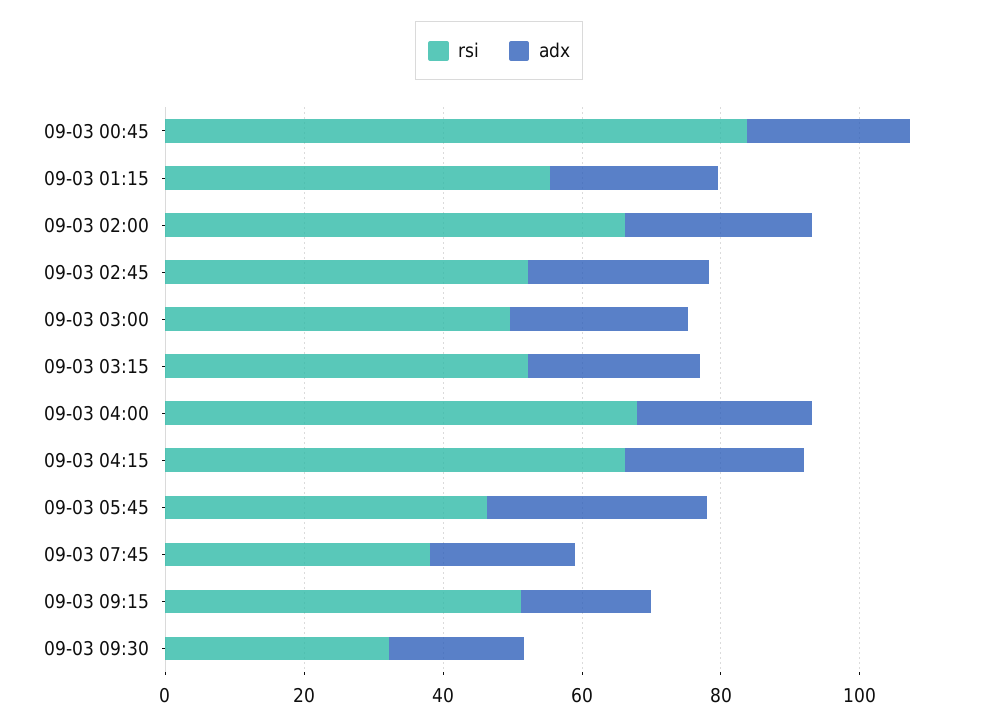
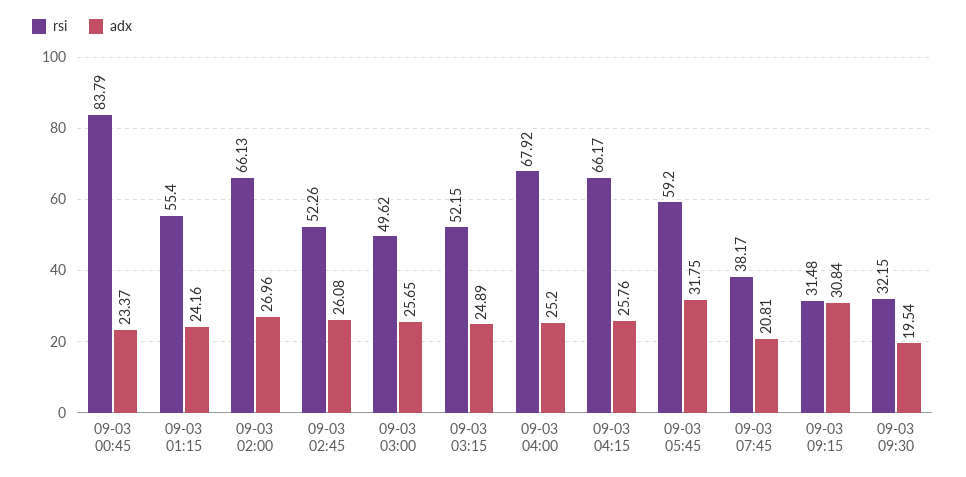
rsi, 09-03 05:45: 45 -> 59.2
rsi, 09-03 09:15: 50 -> 31.48
adx, 09-03 09:15: 20 -> 30.84

